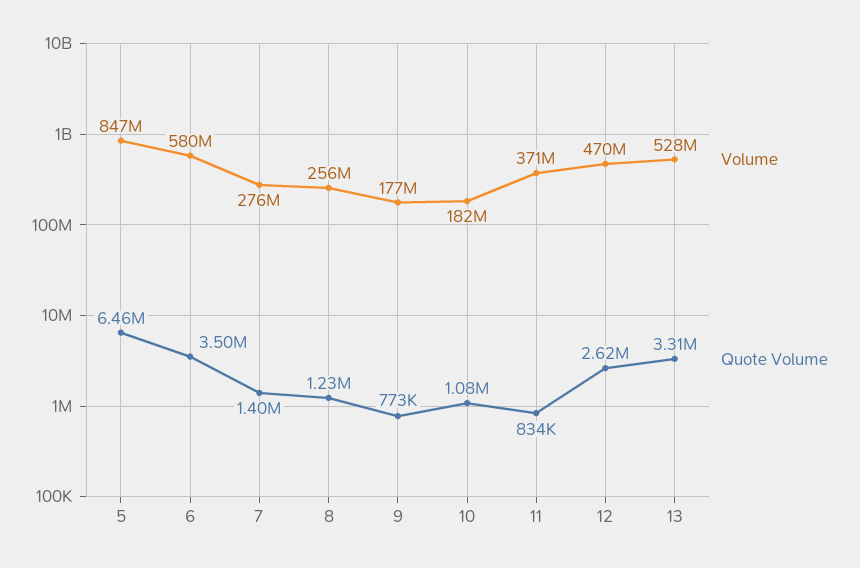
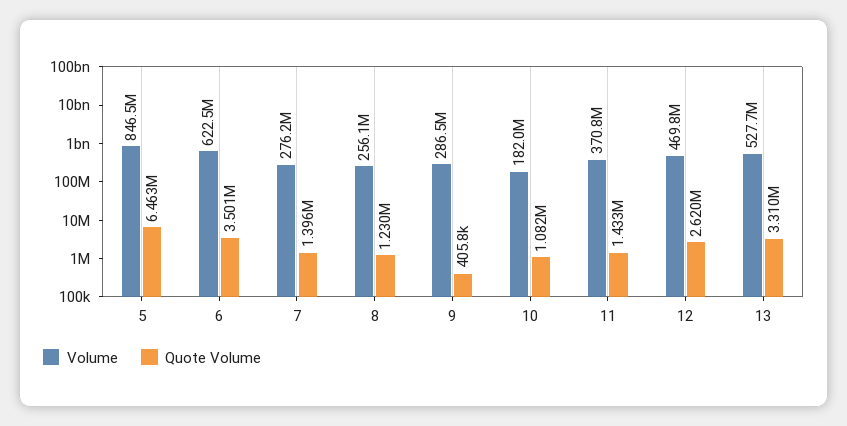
Volume, 6: 580000000 -> 622500000
Volume, 9: 177000000 -> 286500000
Quote Volume, 9: 773000 -> 405800
Quote Volume, 11: 834000 -> 1433000

